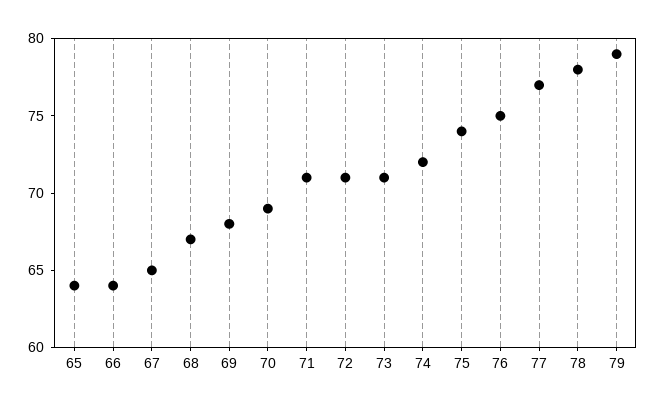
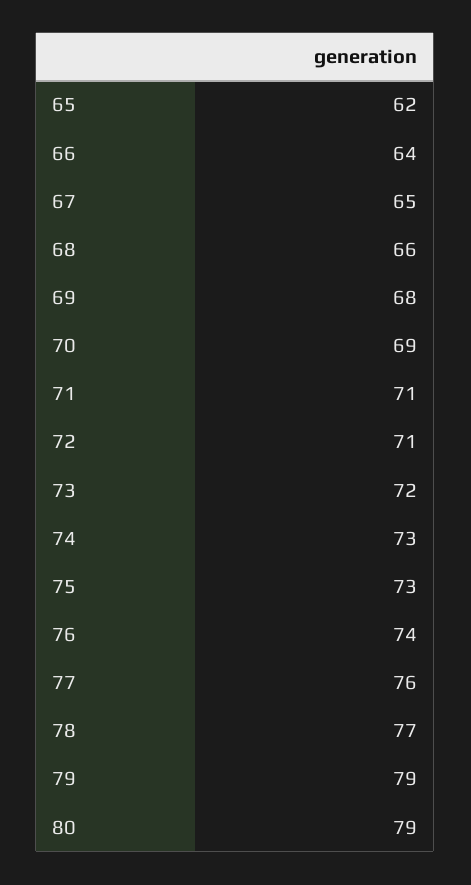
65: 64 -> 62
68: 67 -> 66
73: 71 -> 72
74: 72 -> 73
75: 74 -> 73
76: 75 -> 74
77: 77 -> 76
78: 78 -> 77
80: none -> 79

